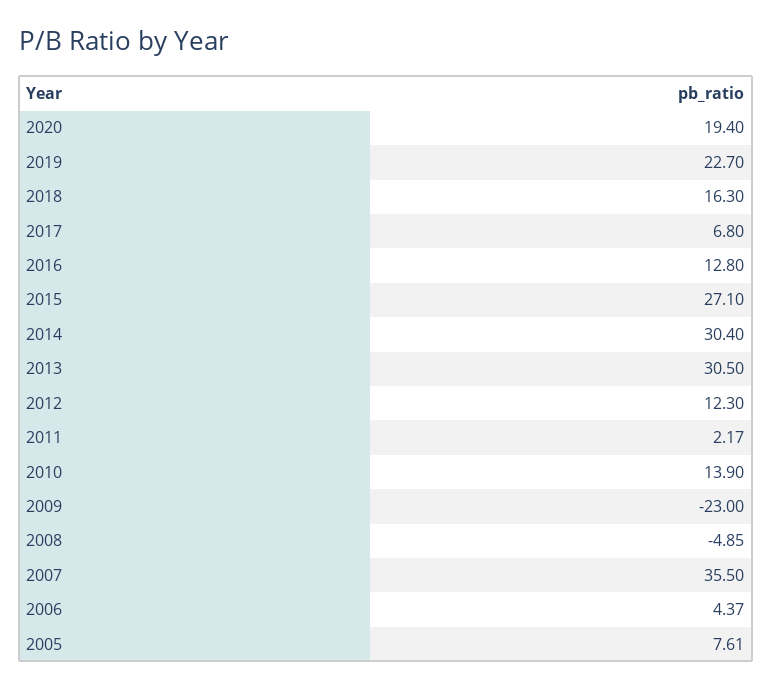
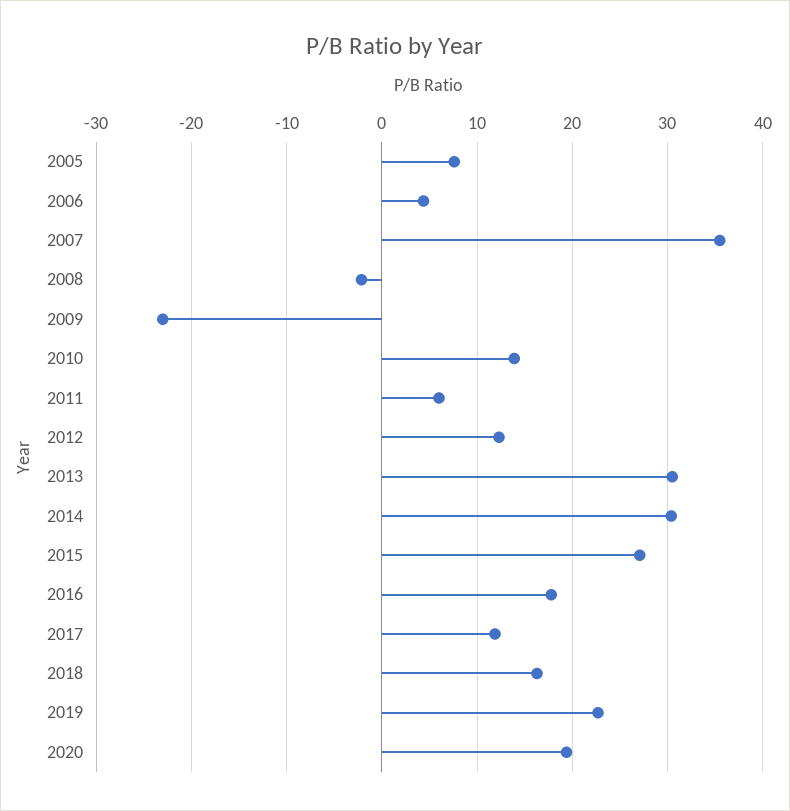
2017: 6.8 -> 12
2016: 12.8 -> 18
2011: 2.17 -> 6
2008: -4.85 -> -2

